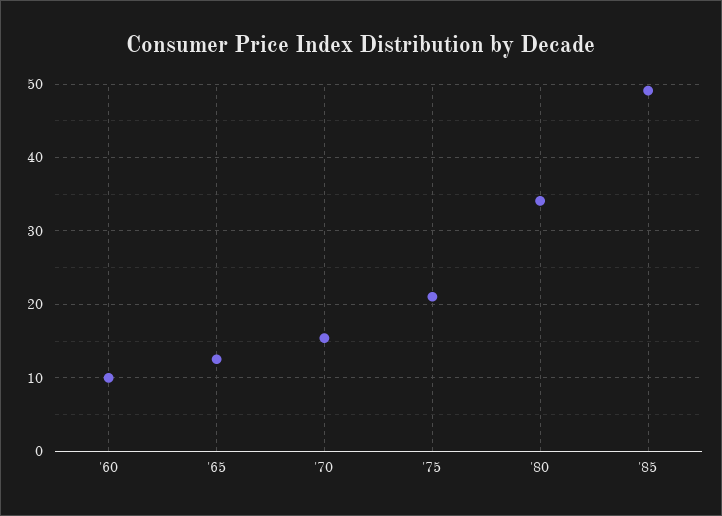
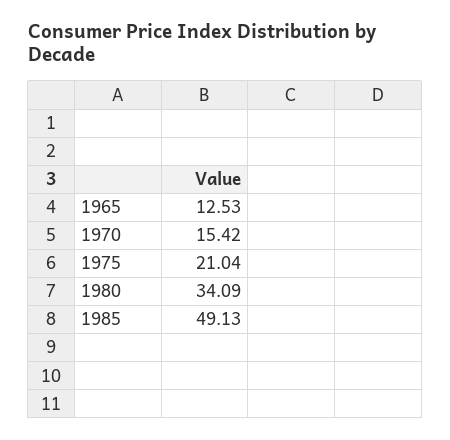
'60: 10 -> none

